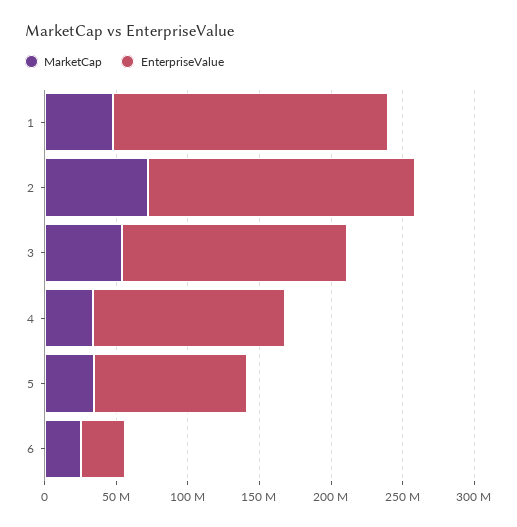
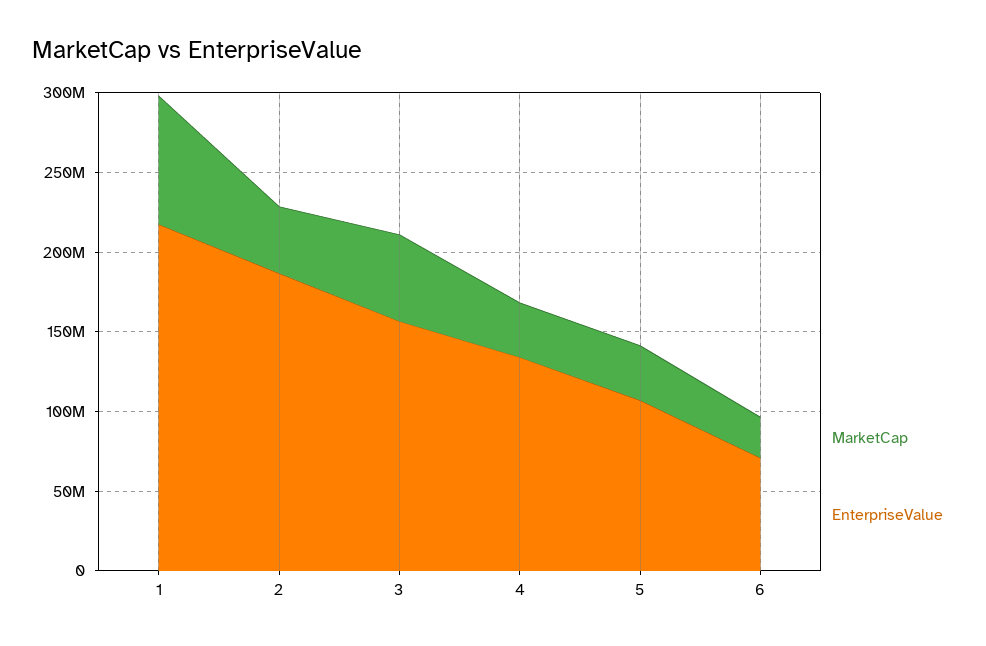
MarketCap, 1: 50000000 -> 80000000
EnterpriseValue, 1: 190000000 -> 220000000
MarketCap, 2: 70000000 -> 40000000
EnterpriseValue, 6: 30000000 -> 70000000

